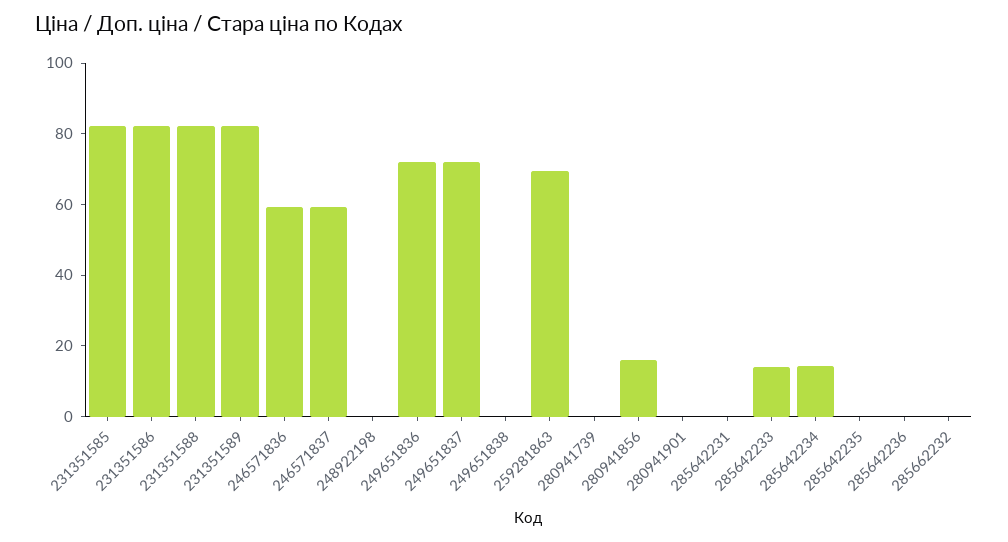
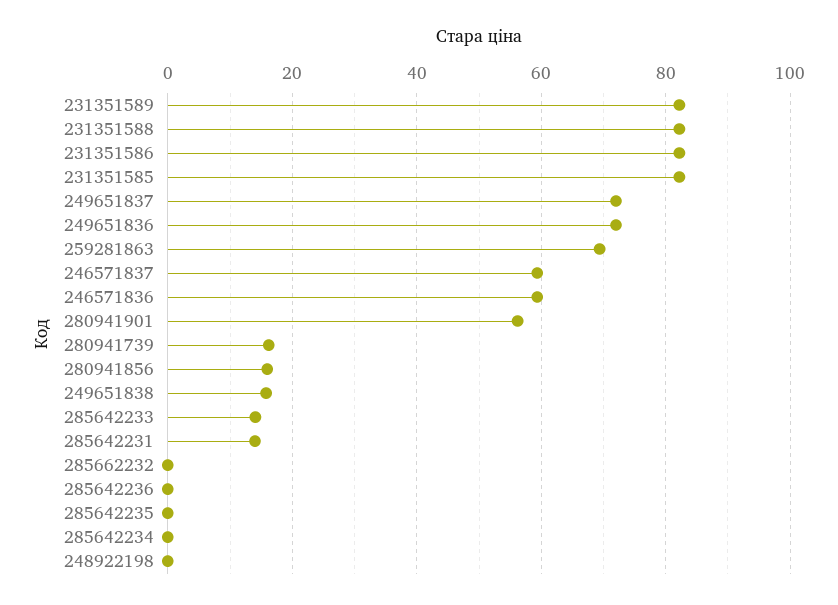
249651838: 0 -> 16
280941739: 0 -> 16
280941901: 0 -> 56
285642231: 0 -> 14
285642234: 15 -> 0

